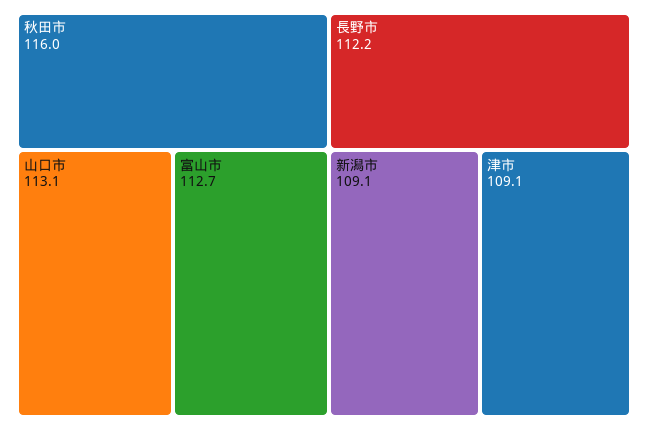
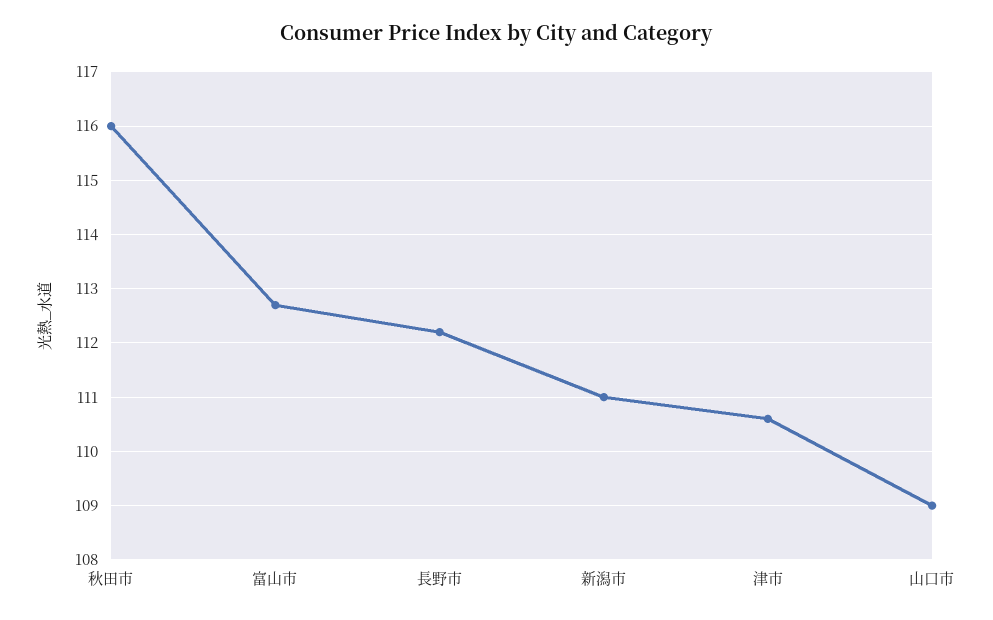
山口市: 113.1 -> 109
新潟市: 109.1 -> 111
津市: 109.1 -> 110.5

